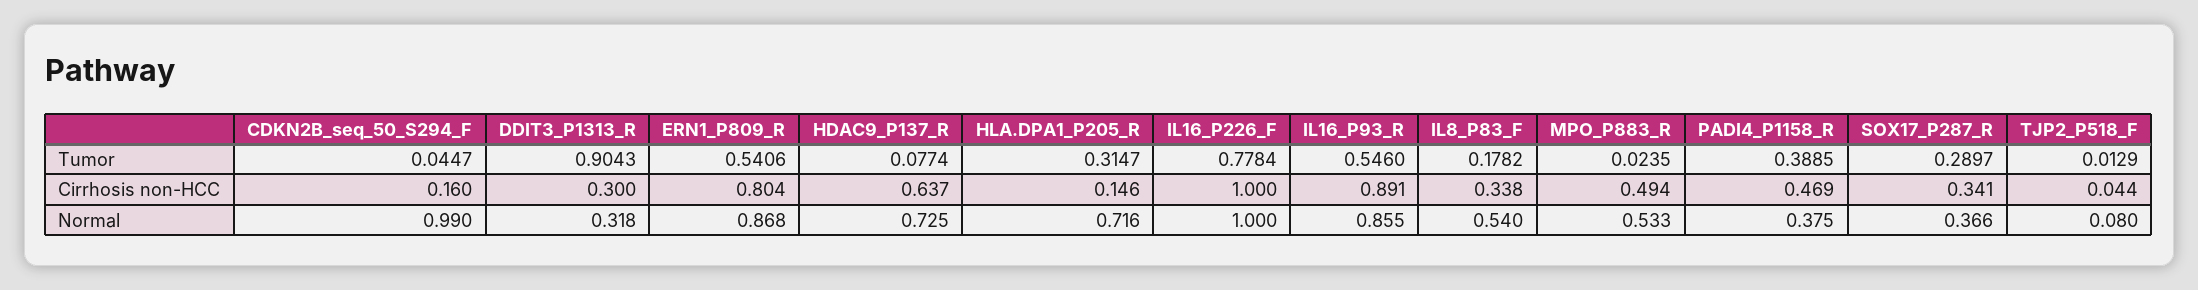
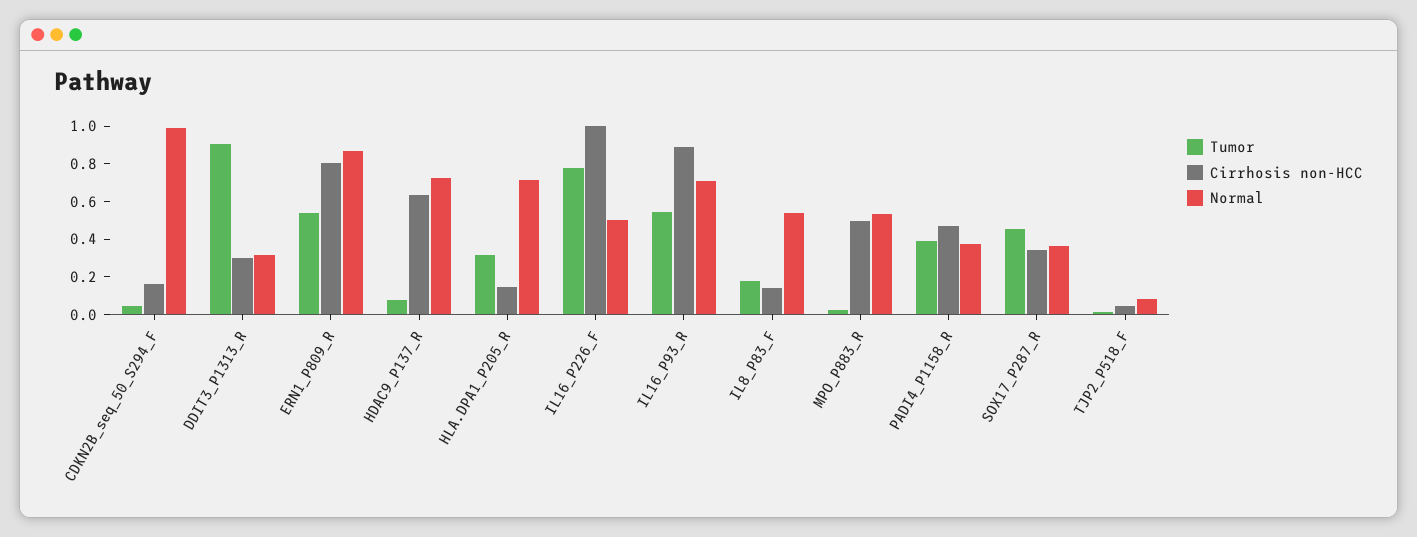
Tumor, SOX17_P287_R: 0.2897 -> 0.45
Cirrhosis non-HCC, IL8_P83_F: 0.338 -> 0.15
Normal, IL16_P226_F: 1 -> 0.5
Normal, IL16_P93_R: 0.855 -> 0.7

